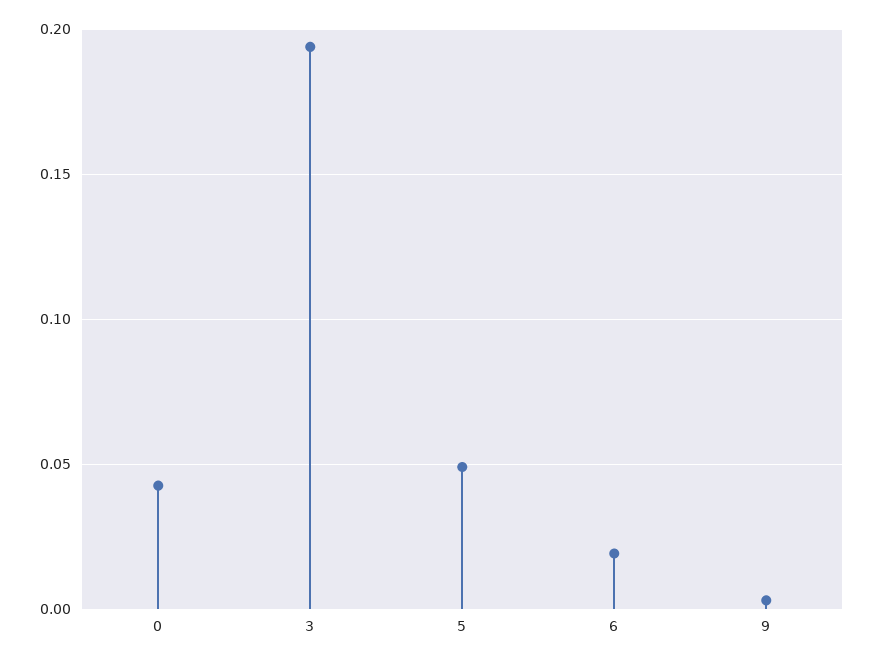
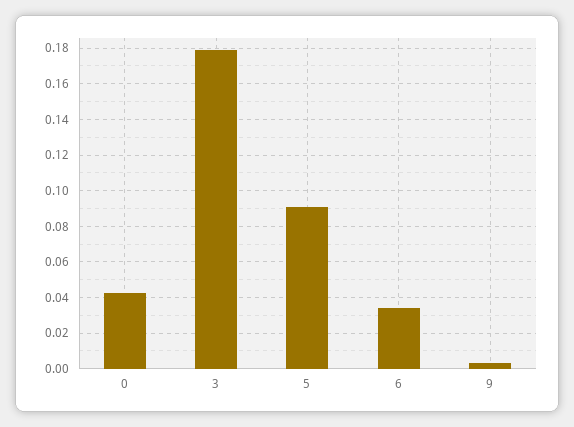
3: 0.195 -> 0.18
5: 0.05 -> 0.09
6: 0.02 -> 0.035

